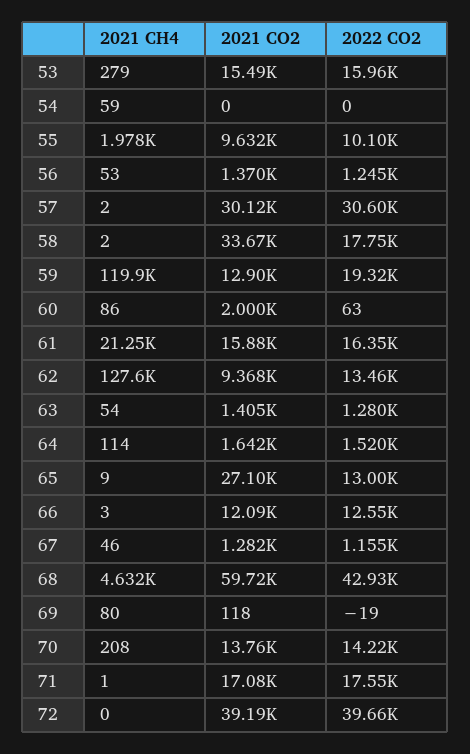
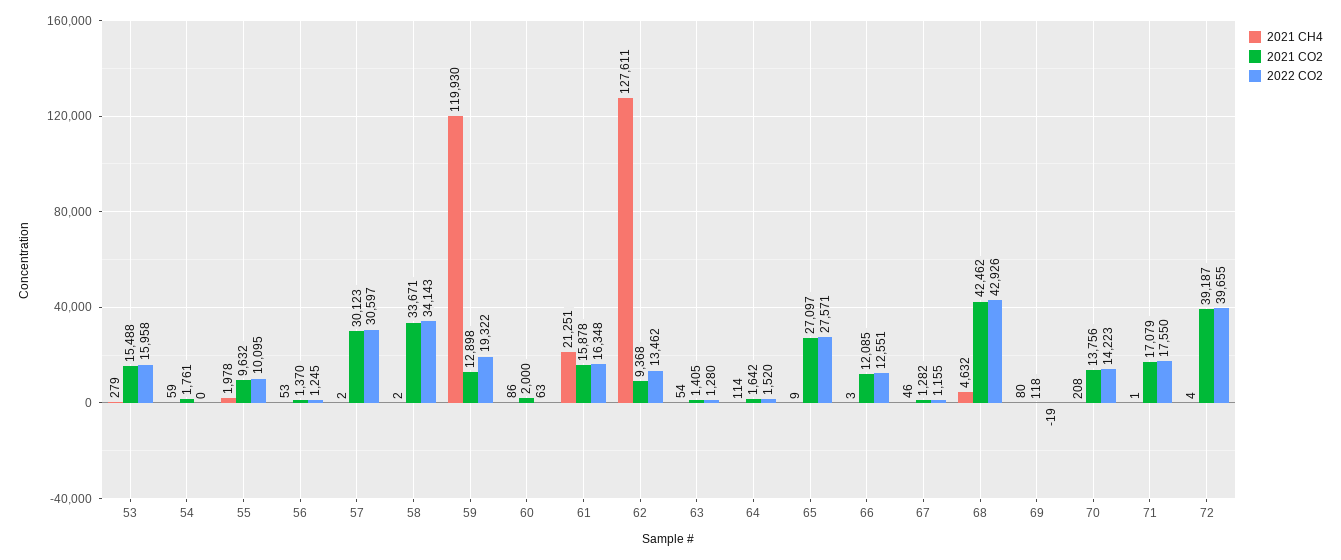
2021 CO2, 54: 0 -> 1761
2022 CO2, 58: 17750 -> 34143
2022 CO2, 65: 13000 -> 27571
2021 CO2, 68: 59720 -> 42462
2021 CH4, 72: 0 -> 4

